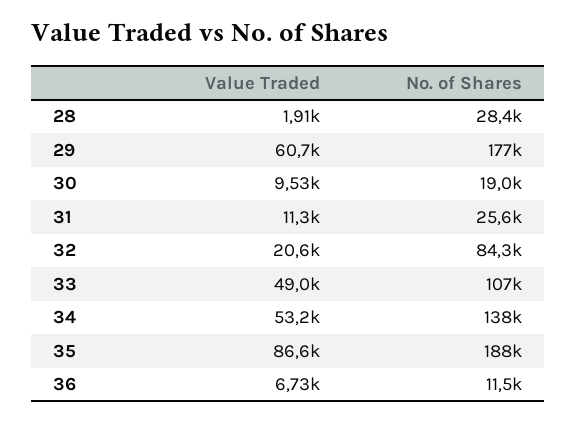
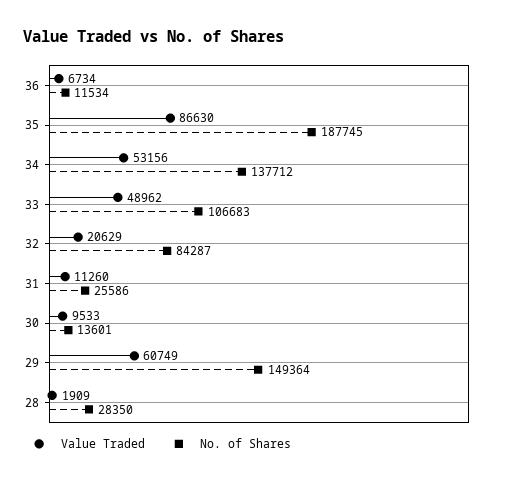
No. of Shares, 29: 177000 -> 149364
No. of Shares, 30: 19000 -> 13601

